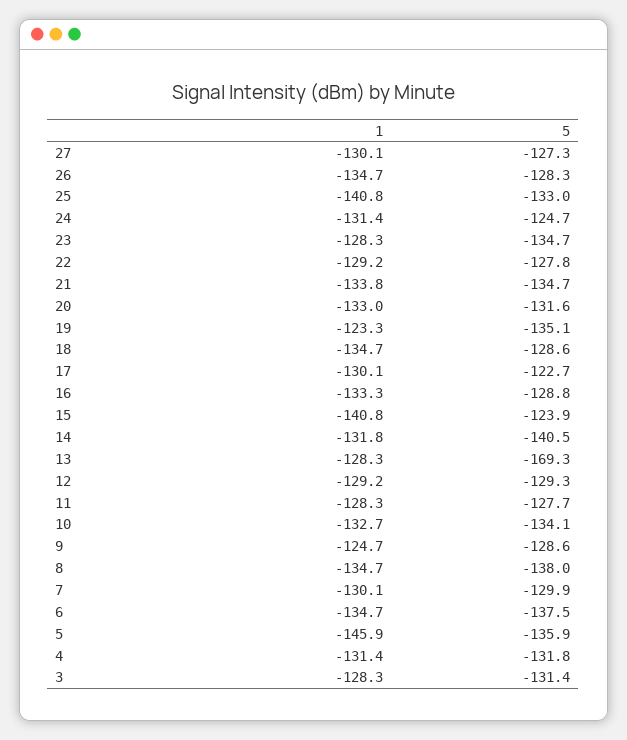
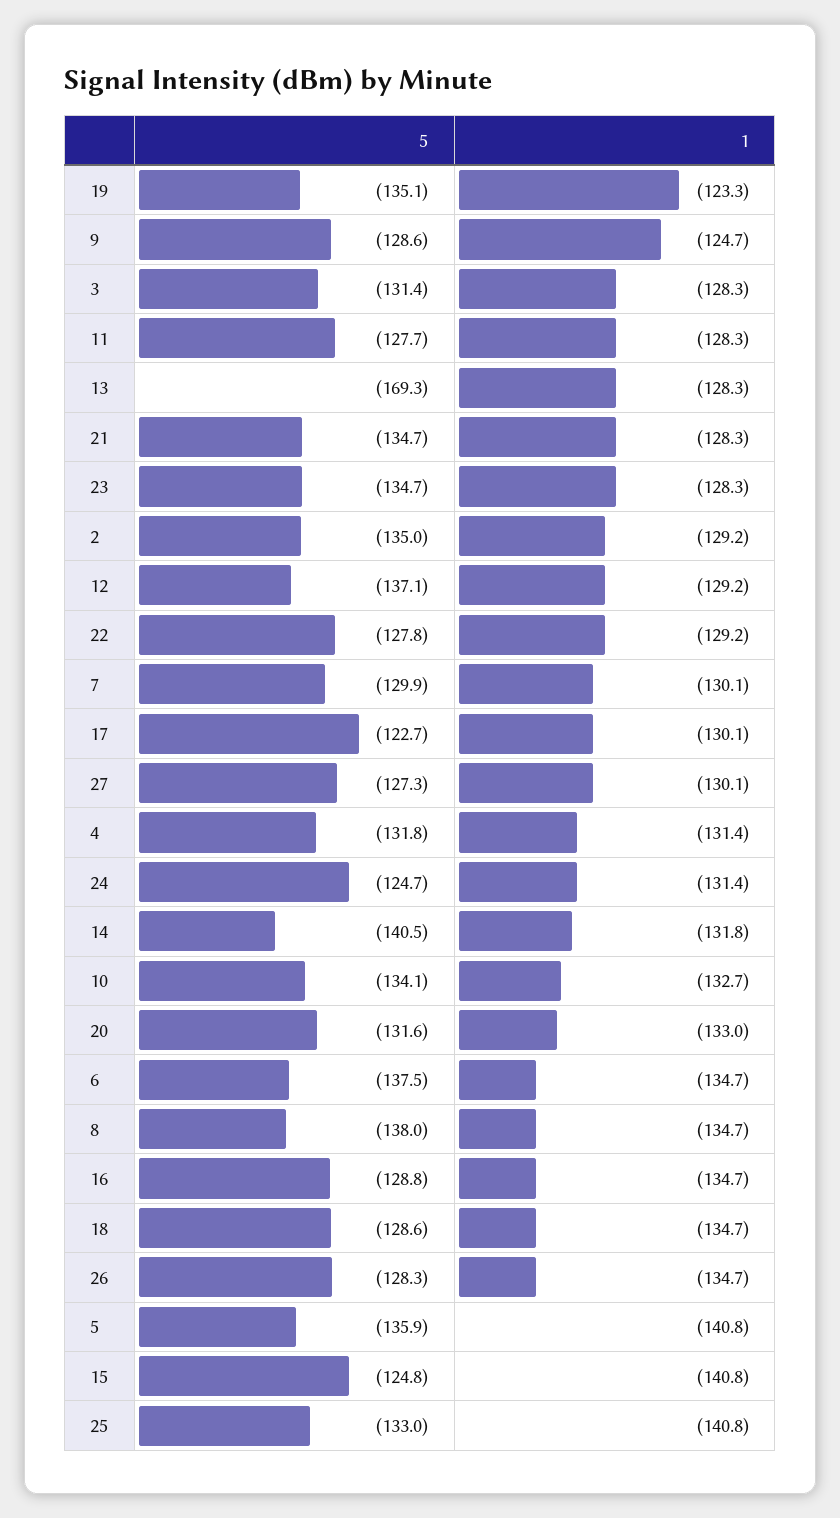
1, 21: -133.8 -> -128.3
1, 16: -133.3 -> -134.7
5, 15: -123.9 -> -124.8
5, 12: -129.3 -> -137.1
1, 5: -145.9 -> -140.8
5, 2: none -> -135
1, 2: none -> -129.2

